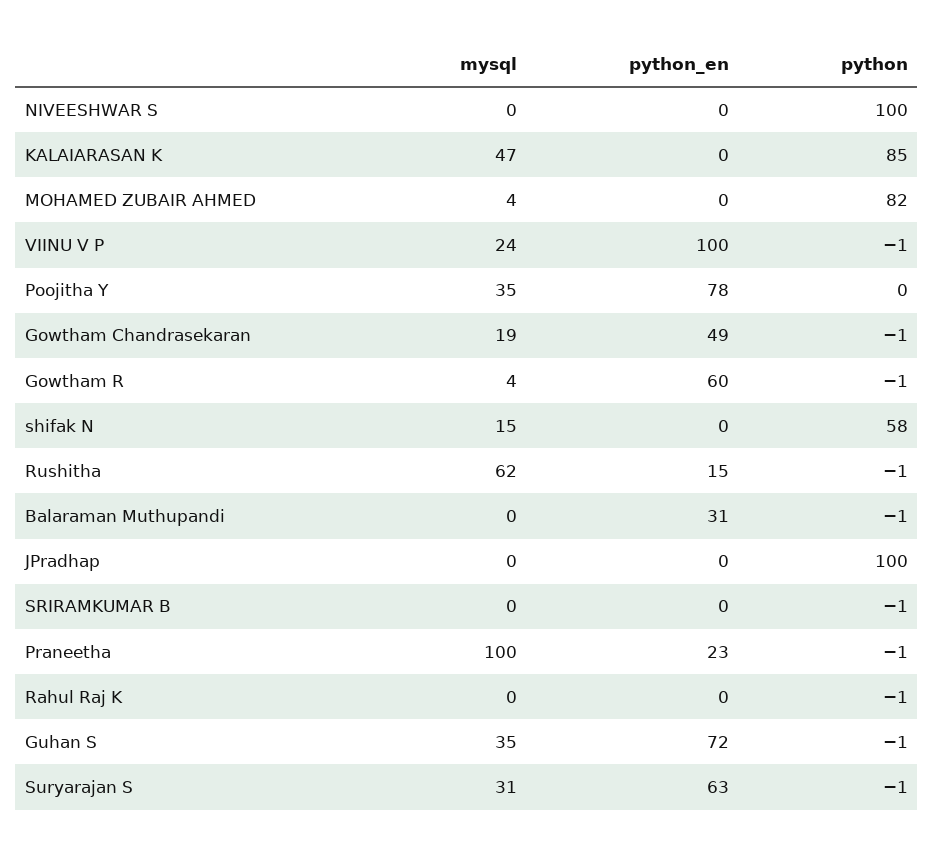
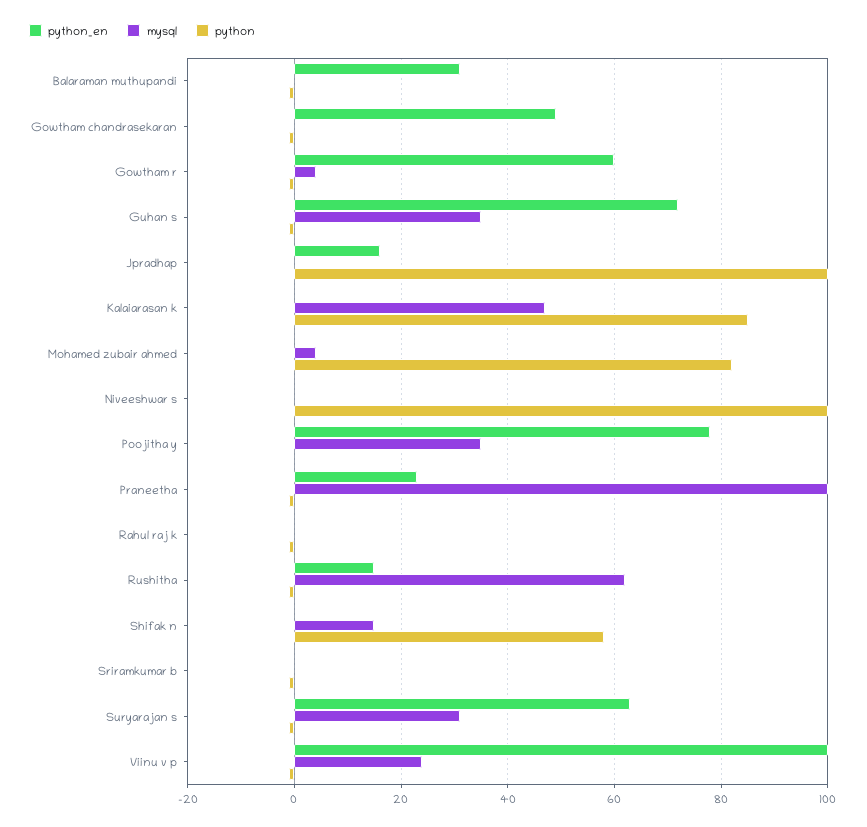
mysql, Gowtham Chandrasekaran: 19 -> 0
python_en, JPradhap: 0 -> 15

